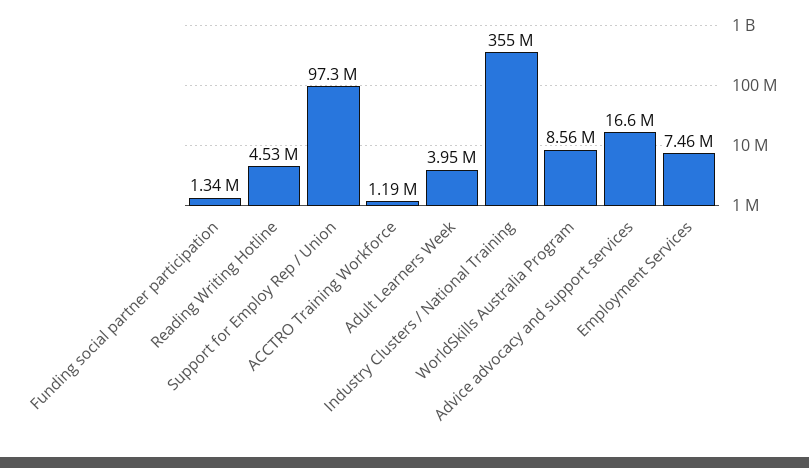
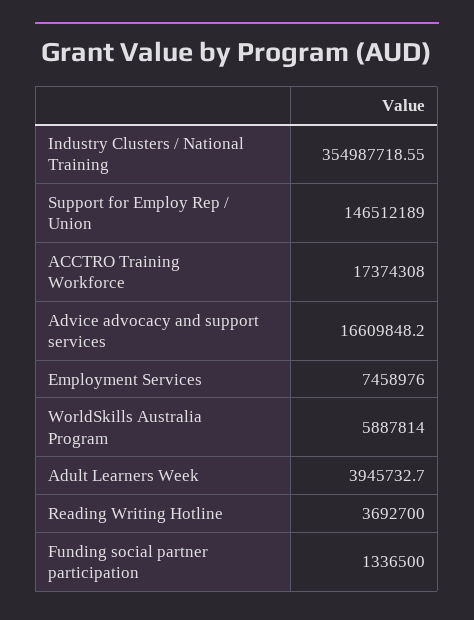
Reading Writing Hotline: 4530000 -> 3692700
Support for Employ Rep / Union: 97300000 -> 146512189
ACCTRO Training Workforce: 1190000 -> 17374308
WorldSkills Australia Program: 8560000 -> 5887814

